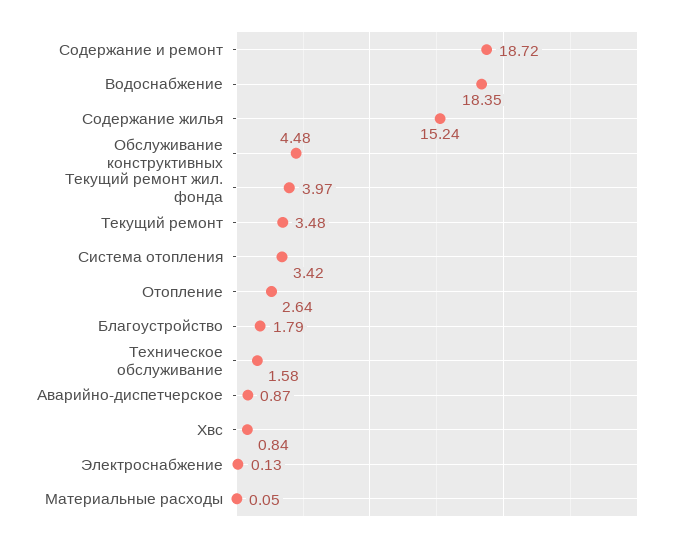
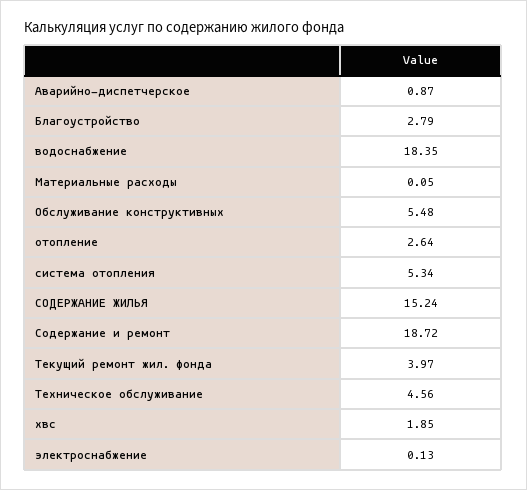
Обслуживание конструктивных: 4.48 -> 5.48
Текущий ремонт: 3.48 -> none
Система отопления: 3.42 -> 5.34
Благоустройство: 1.79 -> 2.79
Техническое обслуживание: 1.58 -> 4.56
Хвс: 0.84 -> 1.85

